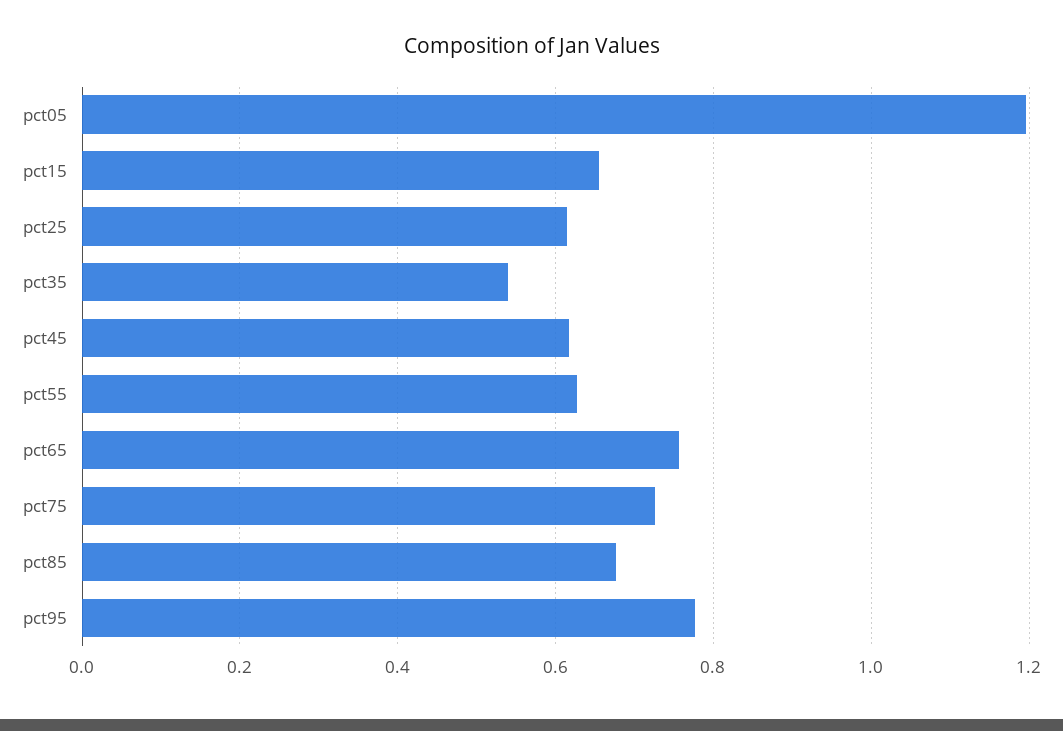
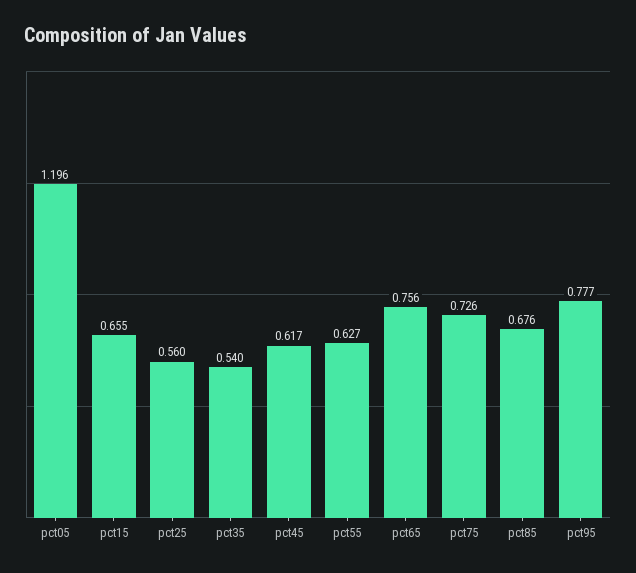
pct25: 0.62 -> 0.56

